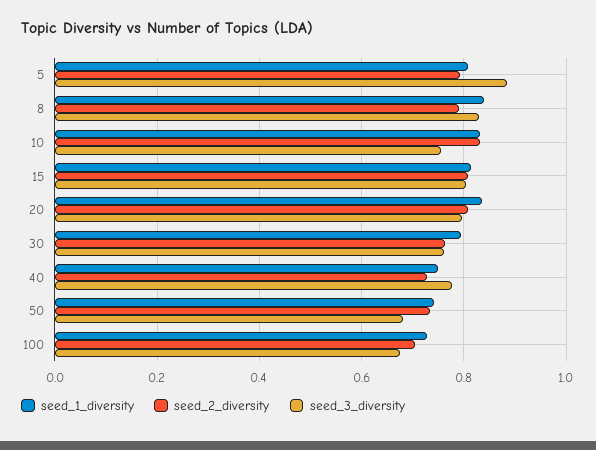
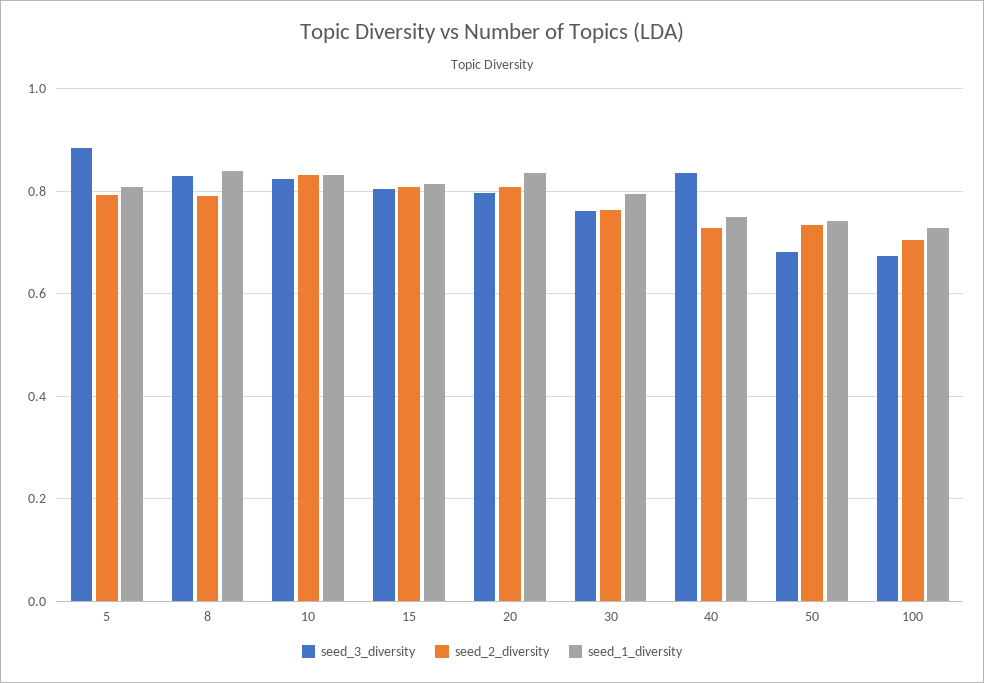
seed_3_diversity, 10: 0.76 -> 0.82
seed_3_diversity, 40: 0.78 -> 0.84

